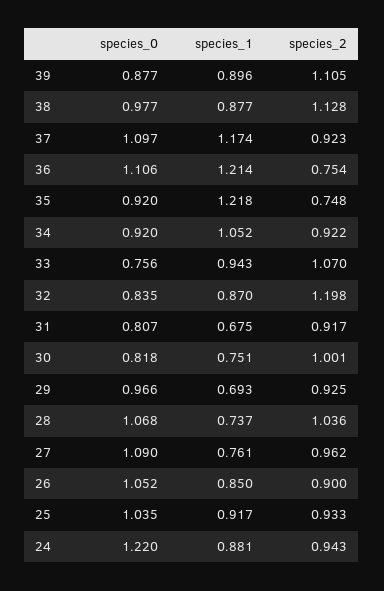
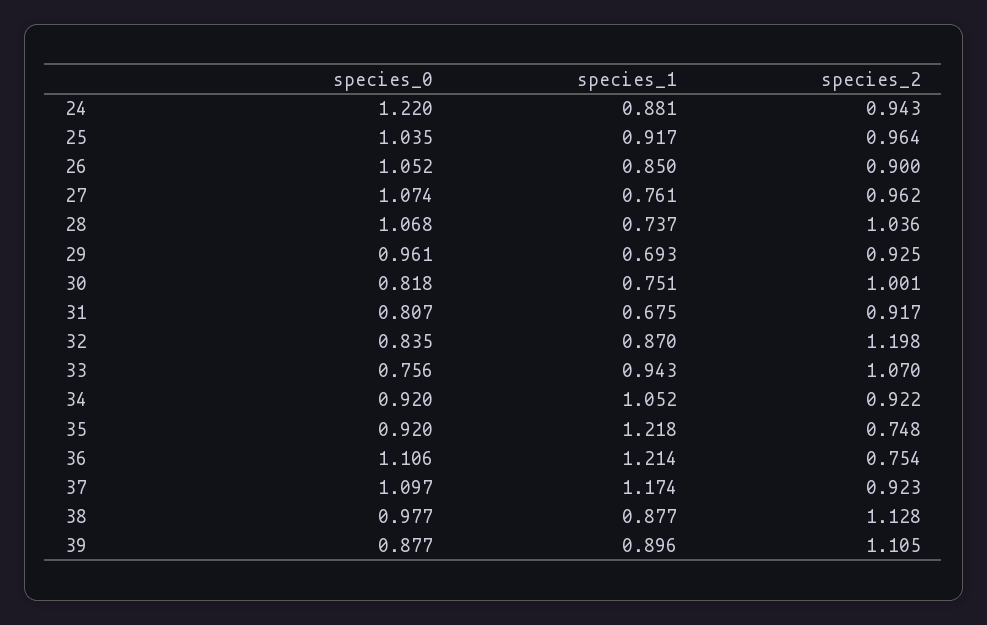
species_0, 29: 0.966 -> 0.961
species_0, 27: 1.09 -> 1.074
species_2, 25: 0.933 -> 0.964

